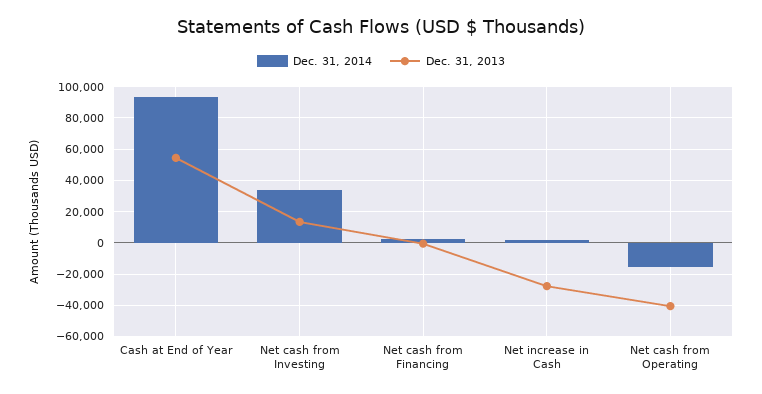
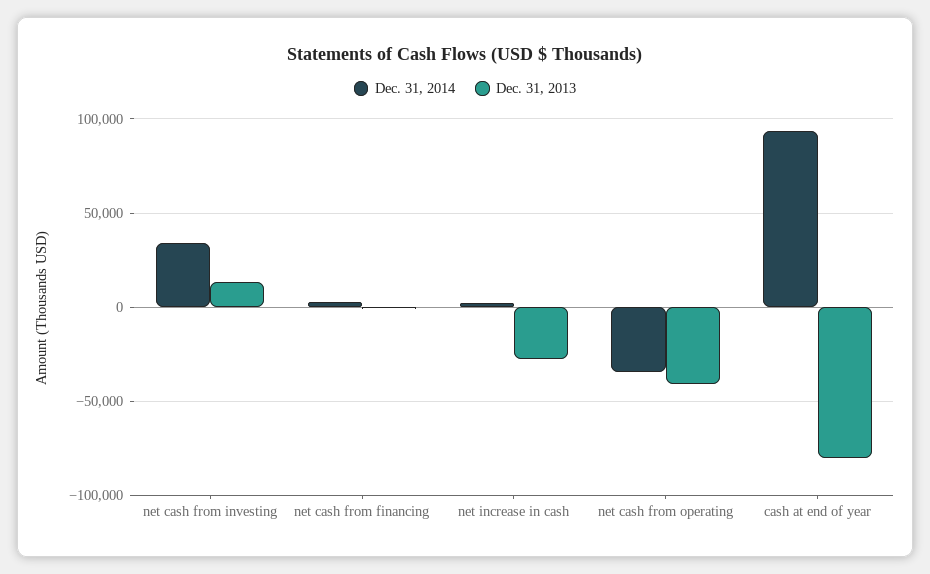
Dec. 31, 2013, Cash at End of Year: 55000 -> -80000
Dec. 31, 2014, Net cash from Operating: -15000 -> -35000

